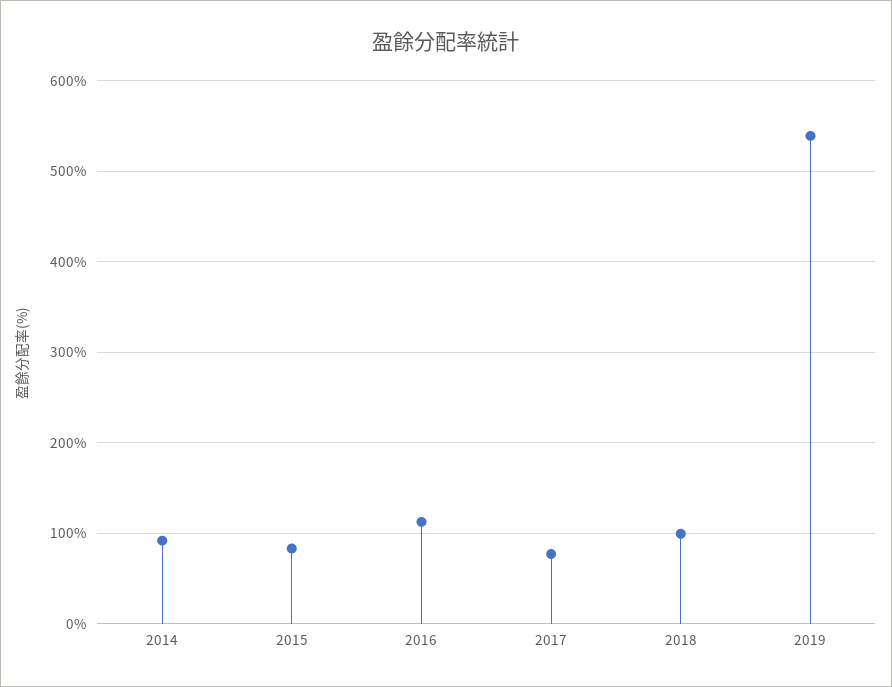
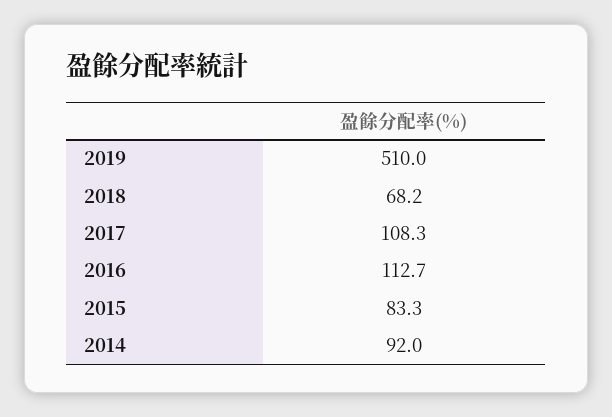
2017: 80 -> 108.3
2018: 100 -> 68.2
2019: 540 -> 510

